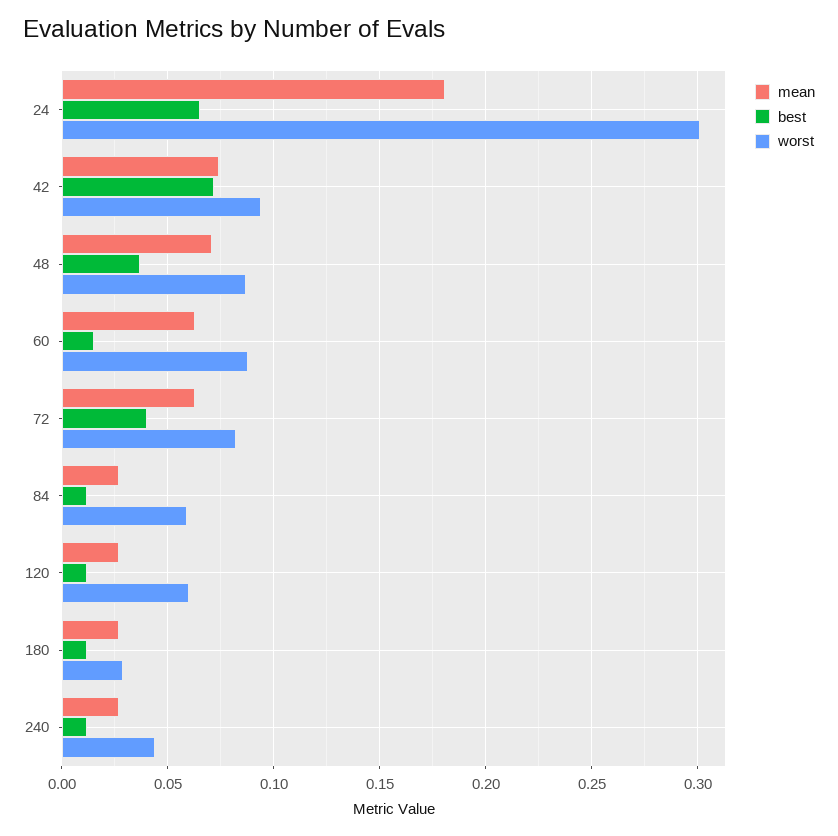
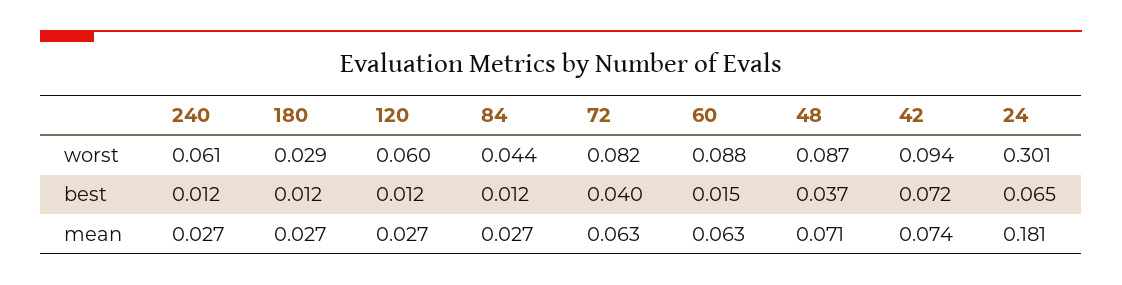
worst, 84: 0.06 -> 0.044
worst, 240: 0.045 -> 0.061

